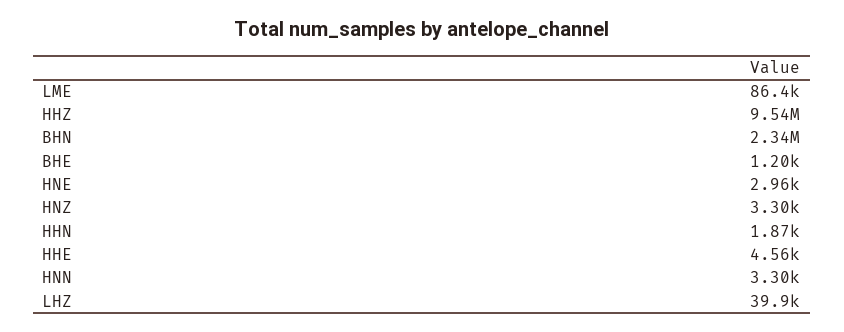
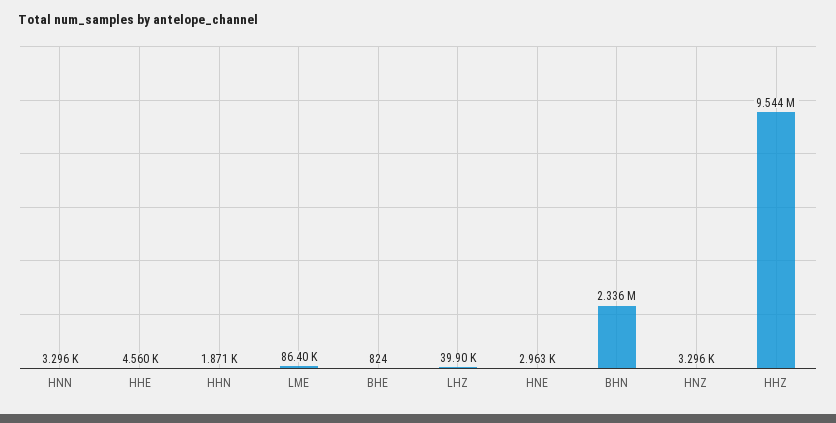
BHE: 1200 -> 824

